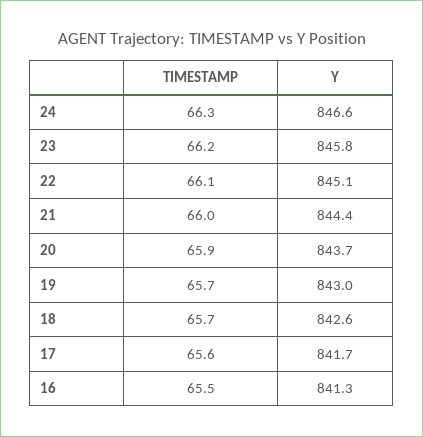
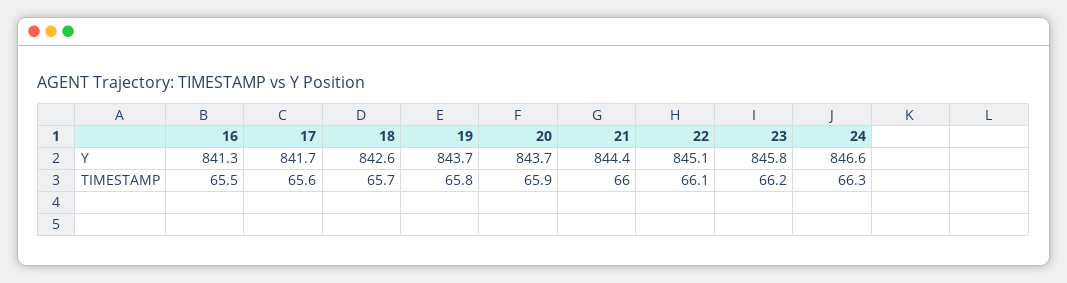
TIMESTAMP, 19: 65.7 -> 65.8
Y, 19: 843 -> 843.7

